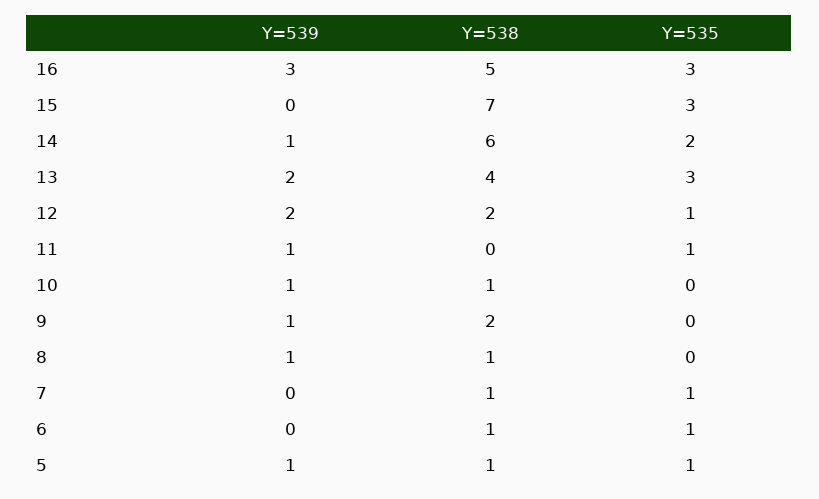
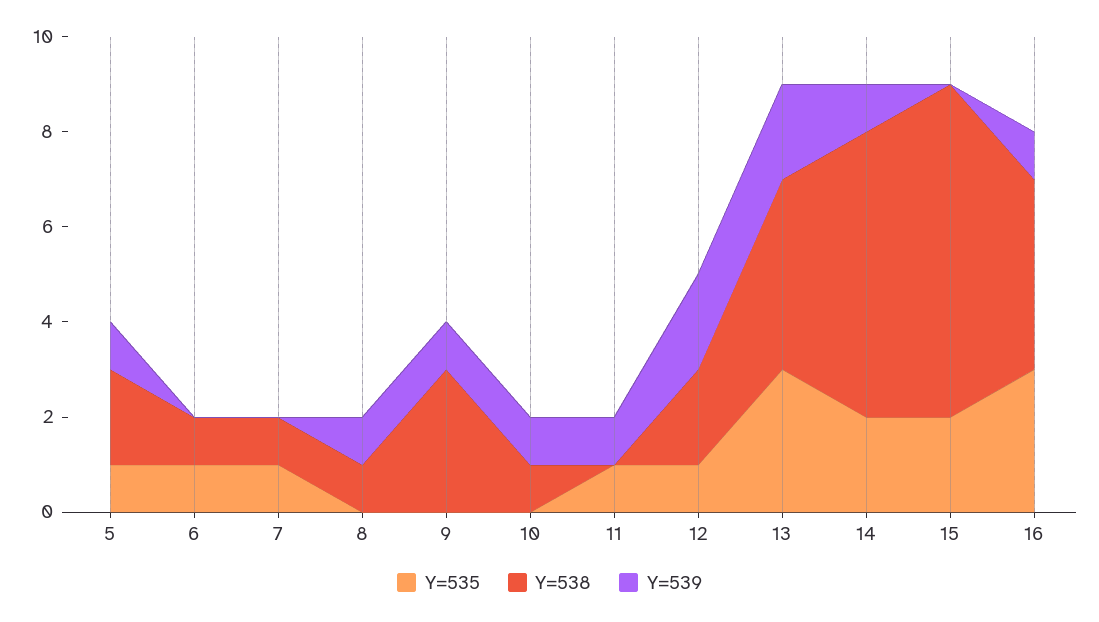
Y=539, 16: 3 -> 1
Y=538, 16: 5 -> 4
Y=535, 15: 3 -> 2
Y=538, 9: 2 -> 3
Y=538, 5: 1 -> 2

